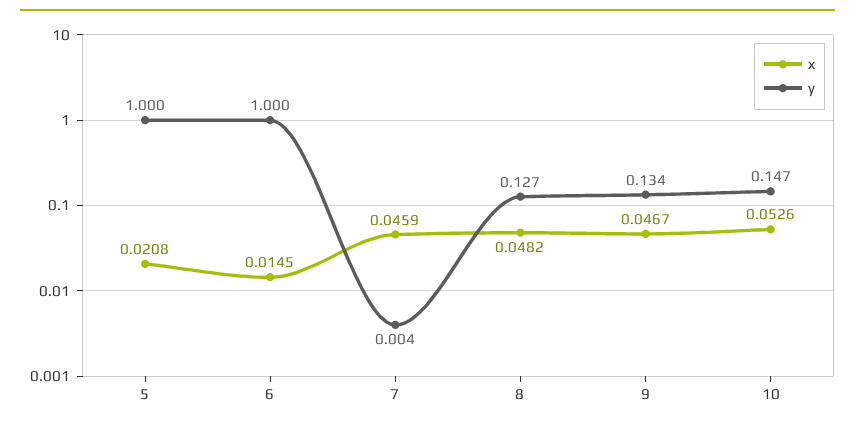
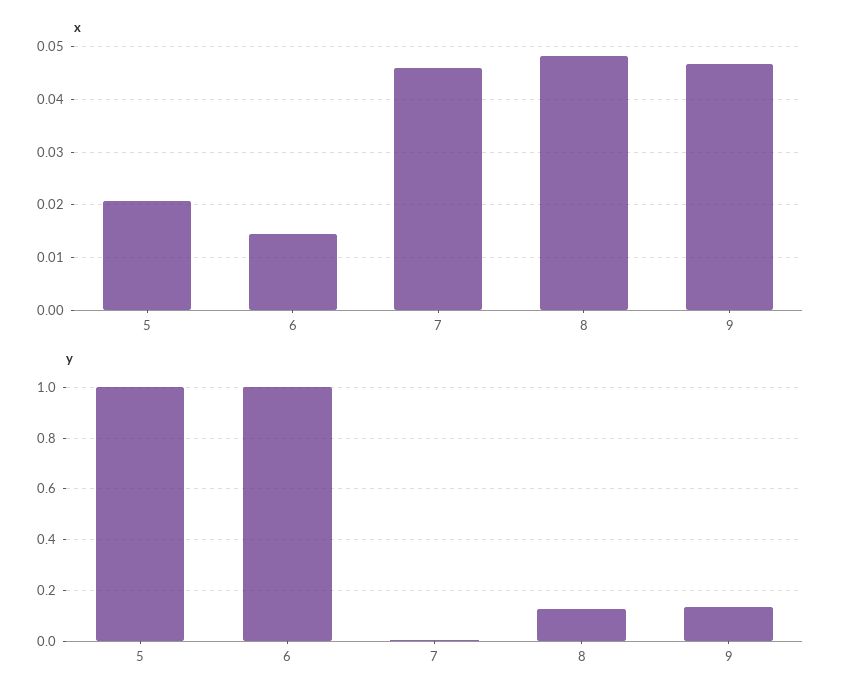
x, 10: 0.0526 -> none
y, 10: 0.147 -> none

